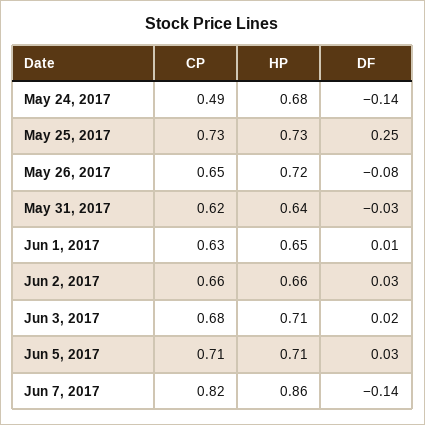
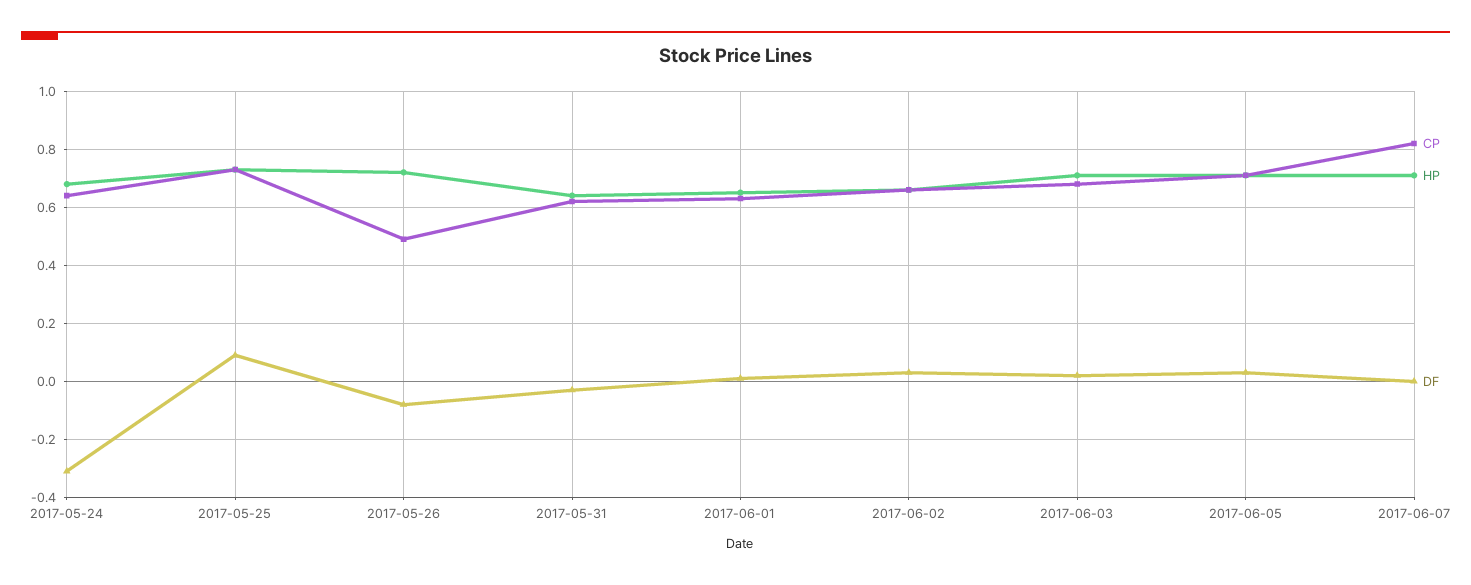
CP, May 24, 2017: 0.49 -> 0.65
DF, May 24, 2017: -0.14 -> -0.3
DF, May 25, 2017: 0.25 -> 0.1
CP, May 26, 2017: 0.65 -> 0.5
HP, Jun 7, 2017: 0.86 -> 0.7
DF, Jun 7, 2017: -0.14 -> 0

